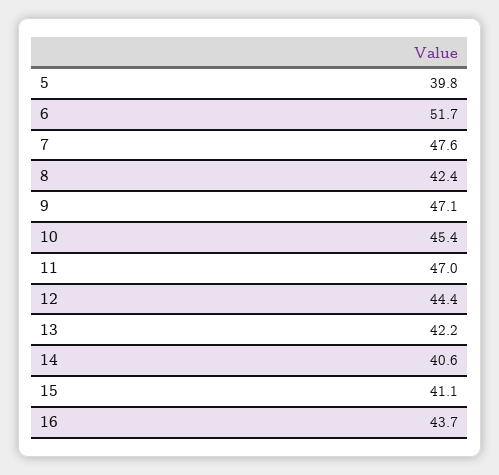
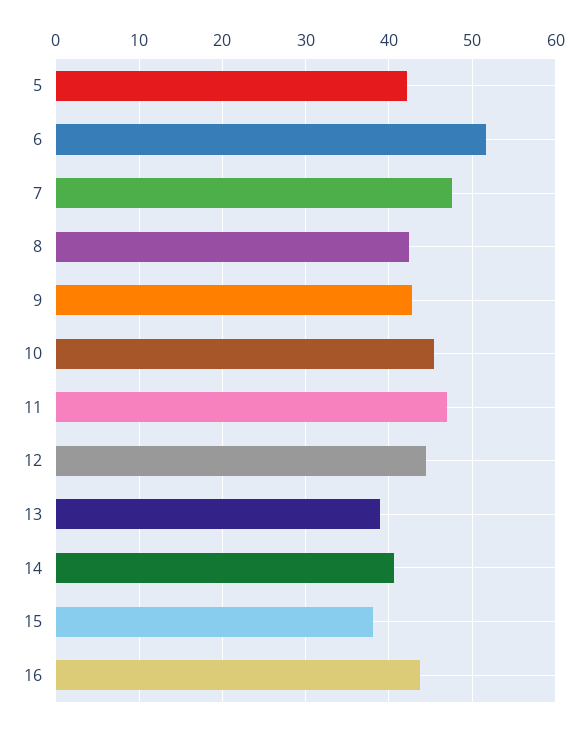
5: 39.8 -> 42
9: 47.1 -> 43
13: 42.2 -> 39
15: 41.1 -> 38

